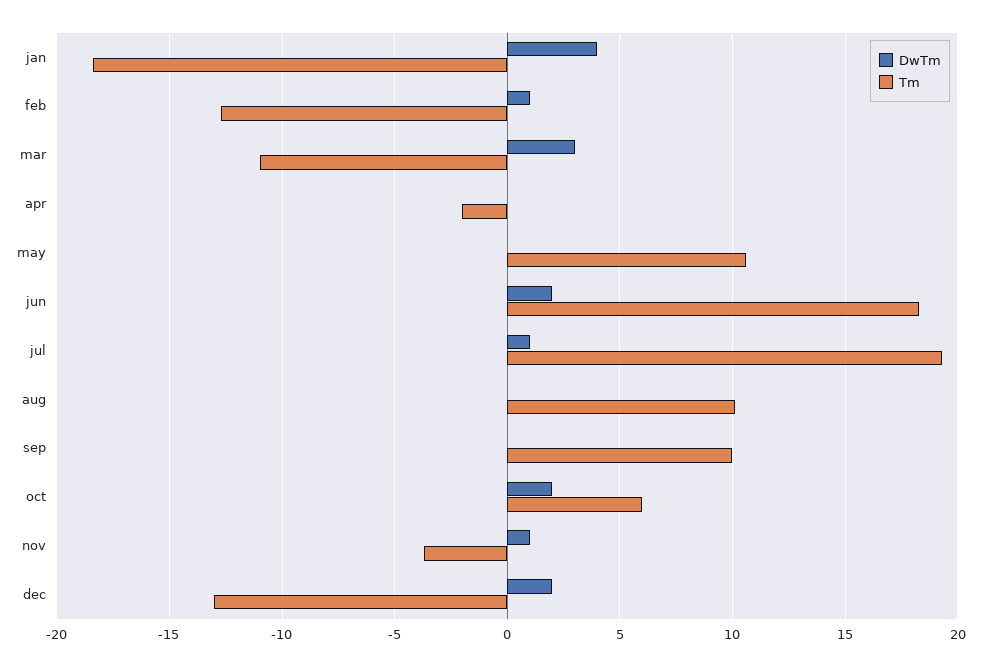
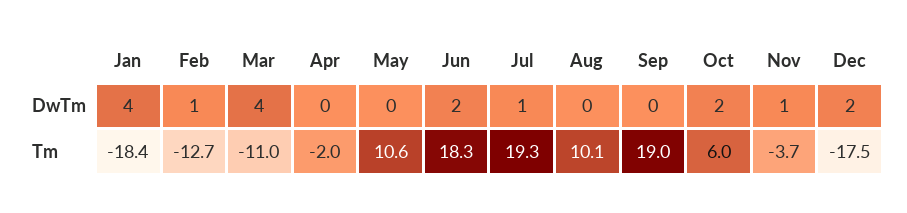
DwTm, mar: 3 -> 4
Tm, sep: 10 -> 19
Tm, dec: -13 -> -17.5

